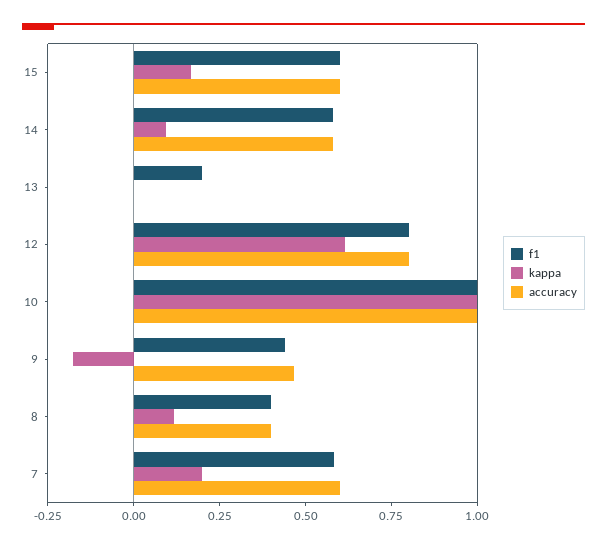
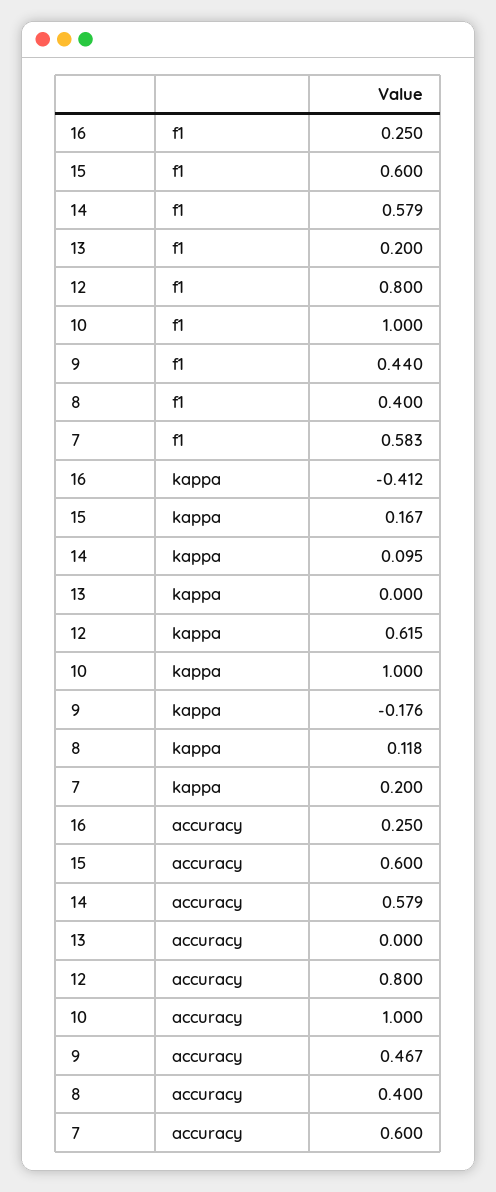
f1, 16: none -> 0.25
kappa, 16: none -> -0.412
accuracy, 16: none -> 0.25

